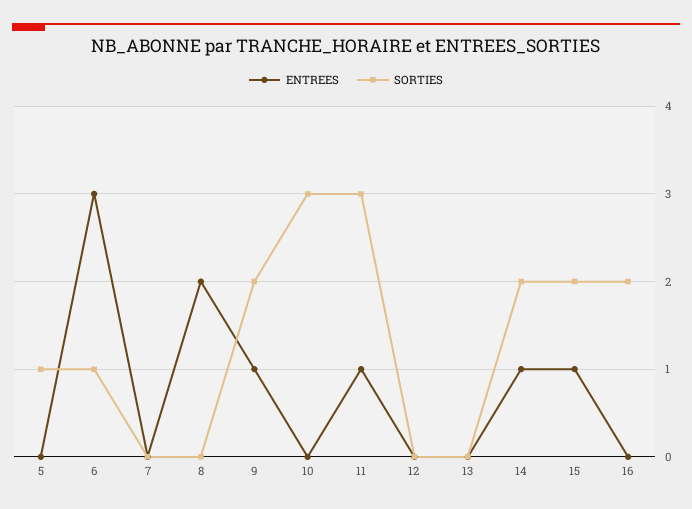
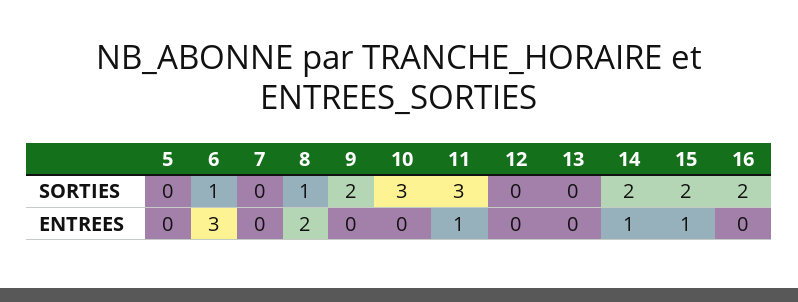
SORTIES, 5: 1 -> 0
SORTIES, 8: 0 -> 1
ENTREES, 9: 1 -> 0

